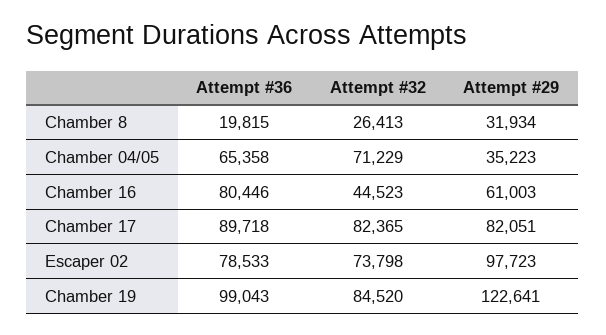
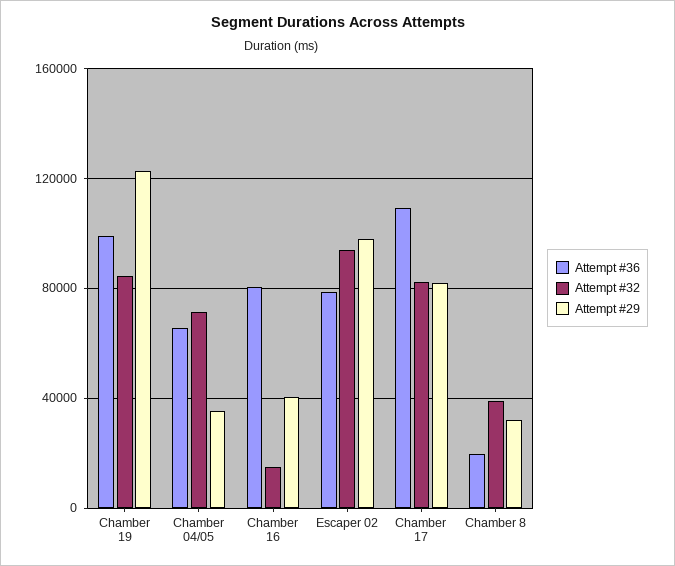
Attempt #32, Chamber 8: 26413 -> 40000
Attempt #32, Chamber 16: 44523 -> 15000
Attempt #29, Chamber 16: 61003 -> 40000
Attempt #36, Chamber 17: 89718 -> 110000
Attempt #32, Escaper 02: 73798 -> 95000

